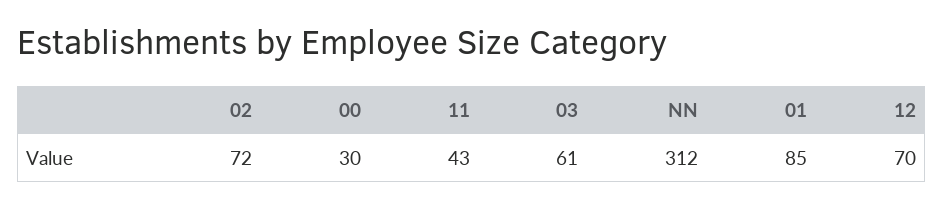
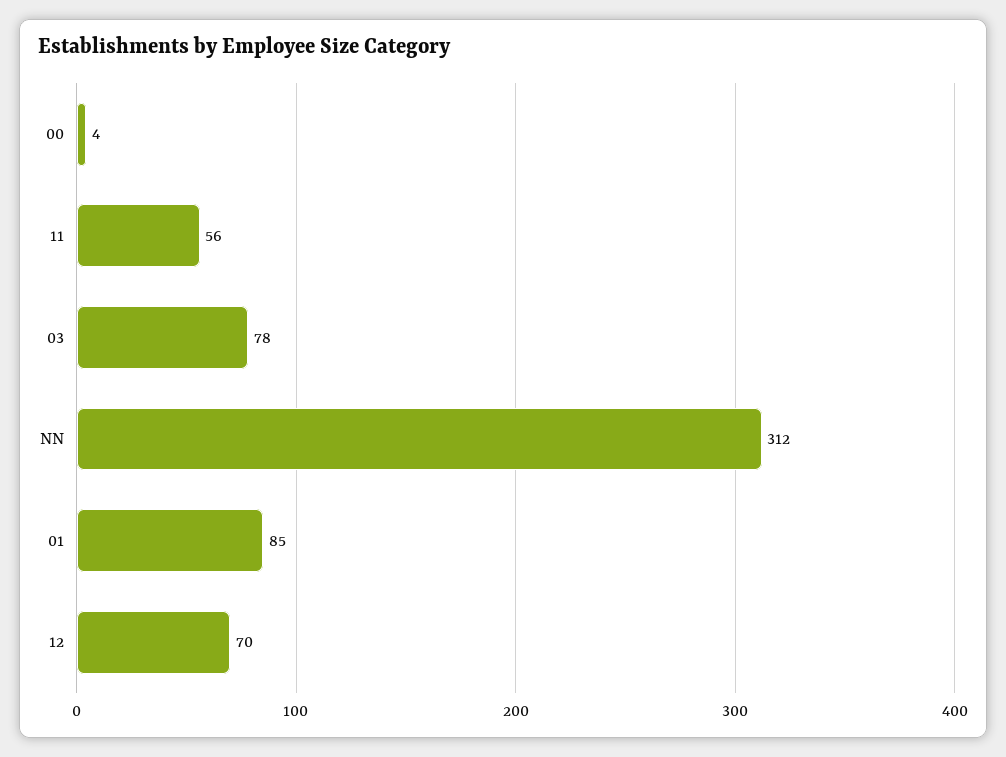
02: 72 -> none
00: 30 -> 4
11: 43 -> 56
03: 61 -> 78

